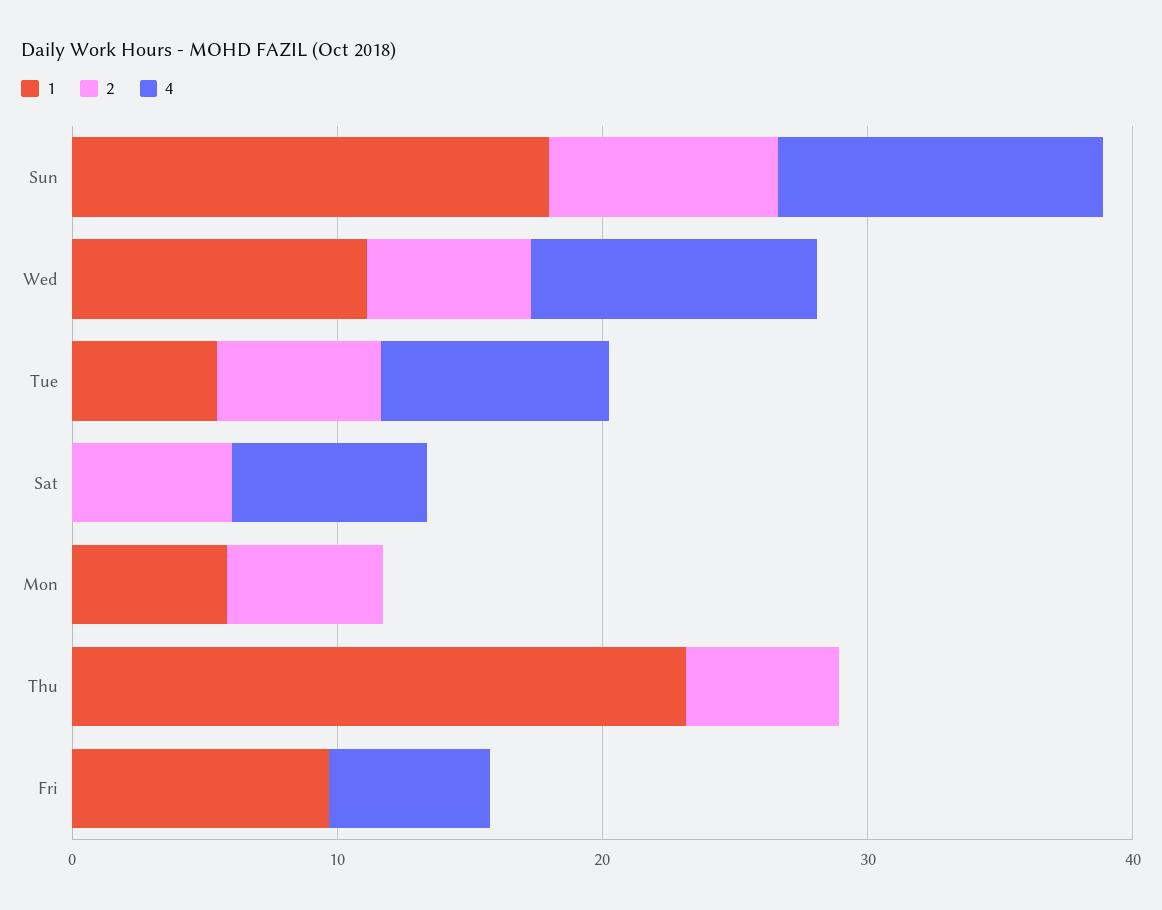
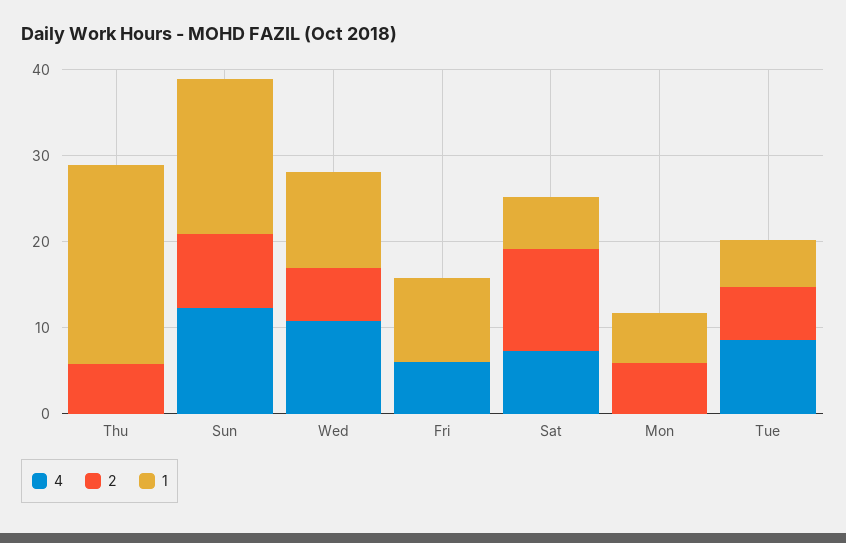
1, Sat: 0 -> 6
2, Sat: 6 -> 12

